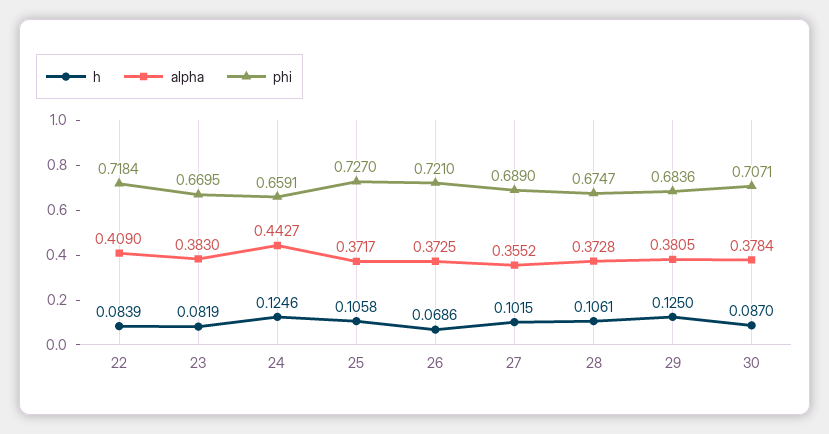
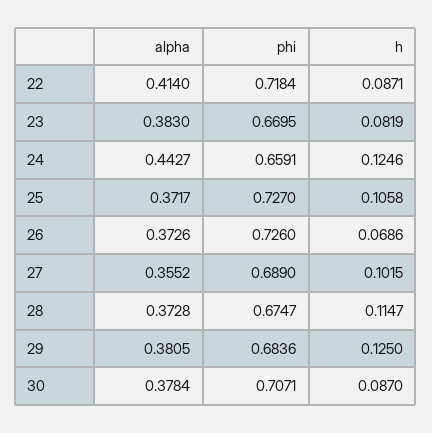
h, 22: 0.0839 -> 0.0871
alpha, 22: 0.409 -> 0.414
alpha, 26: 0.3725 -> 0.3726
phi, 26: 0.721 -> 0.726
h, 28: 0.1061 -> 0.1147

